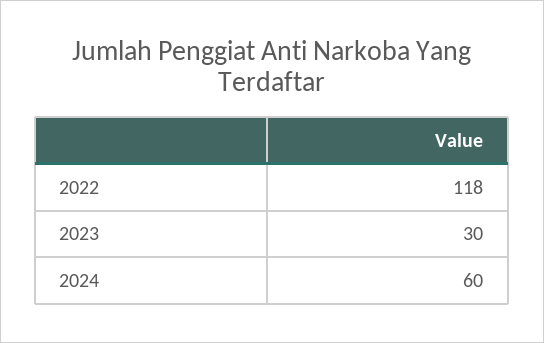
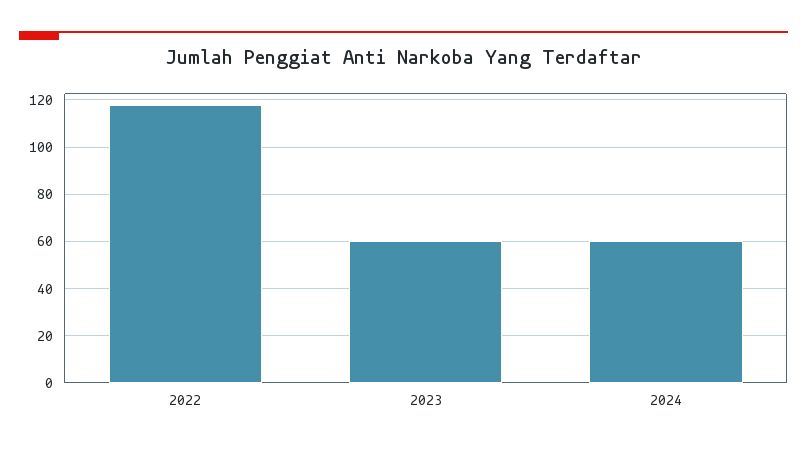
2023: 30 -> 60

